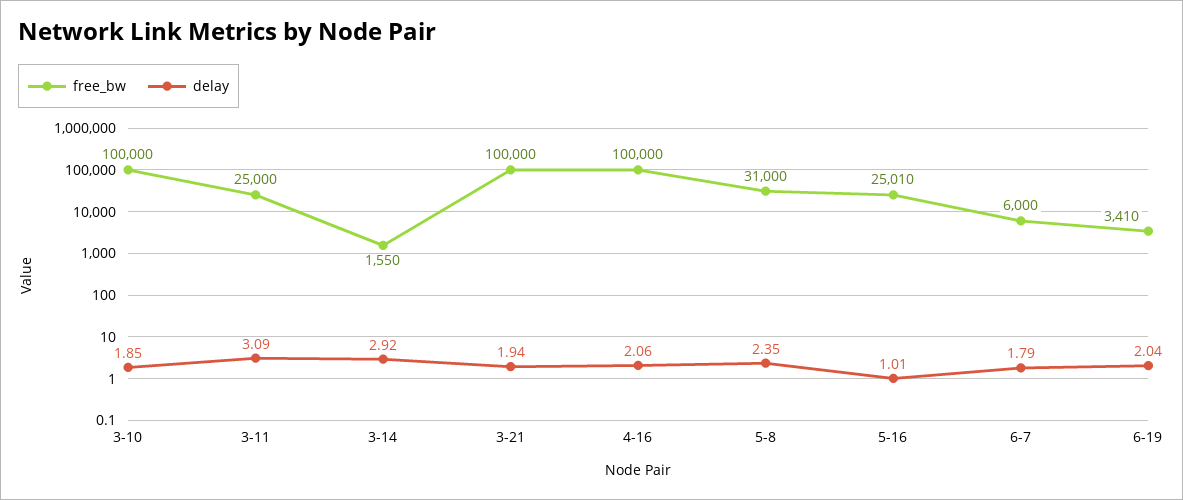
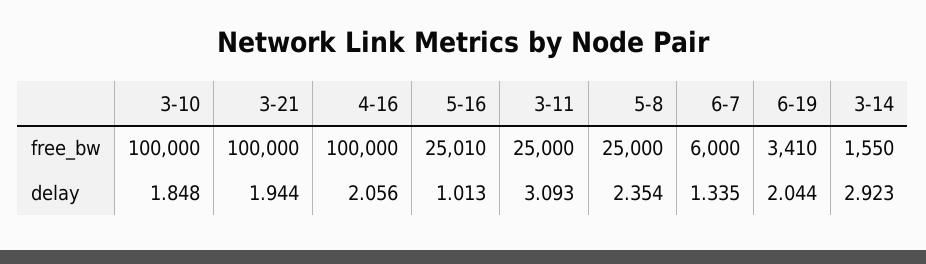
free_bw, 5-8: 31000 -> 25000
delay, 6-7: 1.79 -> 1.335

